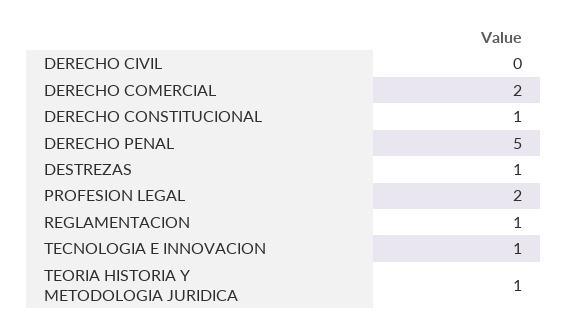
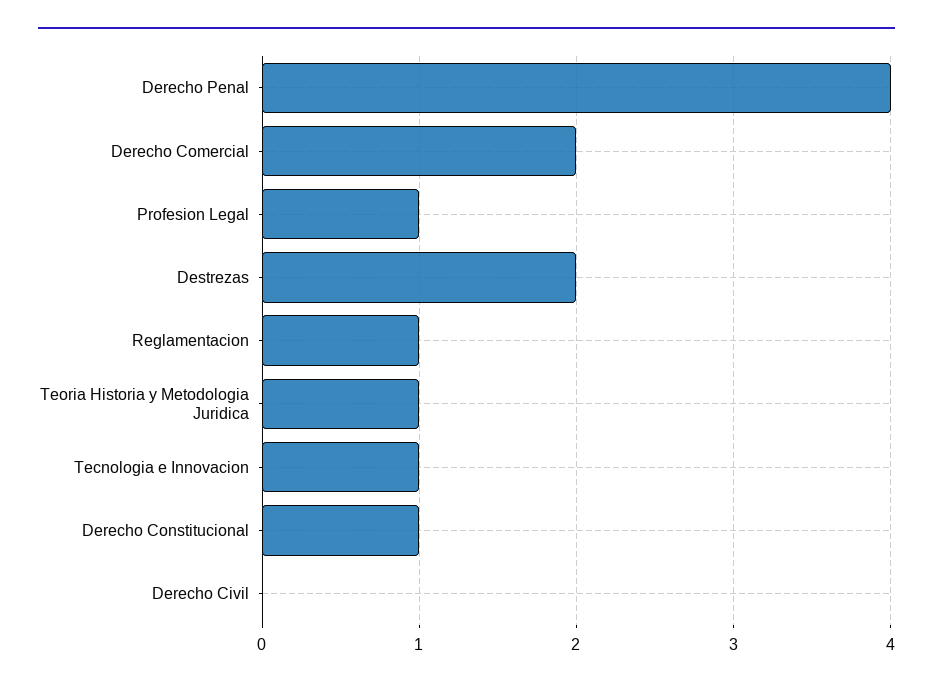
DERECHO PENAL: 5 -> 4
DESTREZAS: 1 -> 2
PROFESION LEGAL: 2 -> 1

